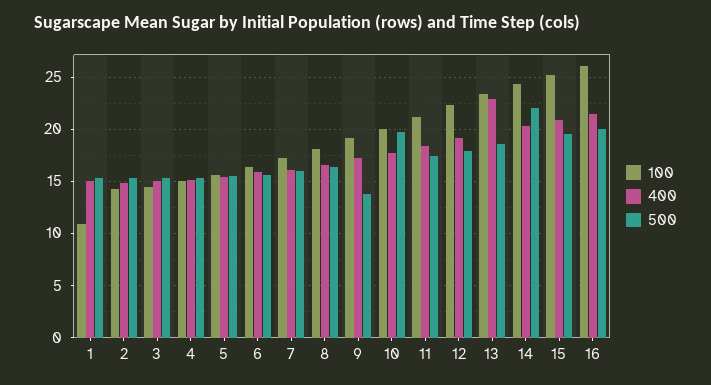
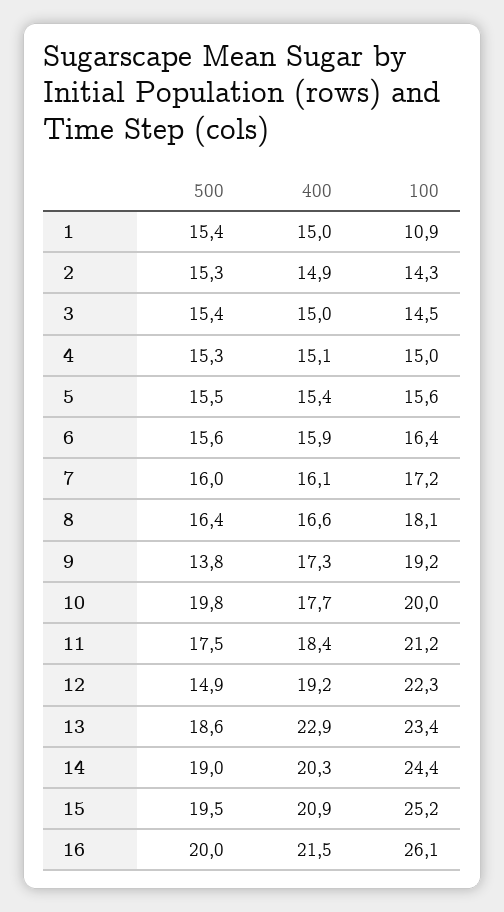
500, 12: 18 -> 14.9
500, 14: 22 -> 19

